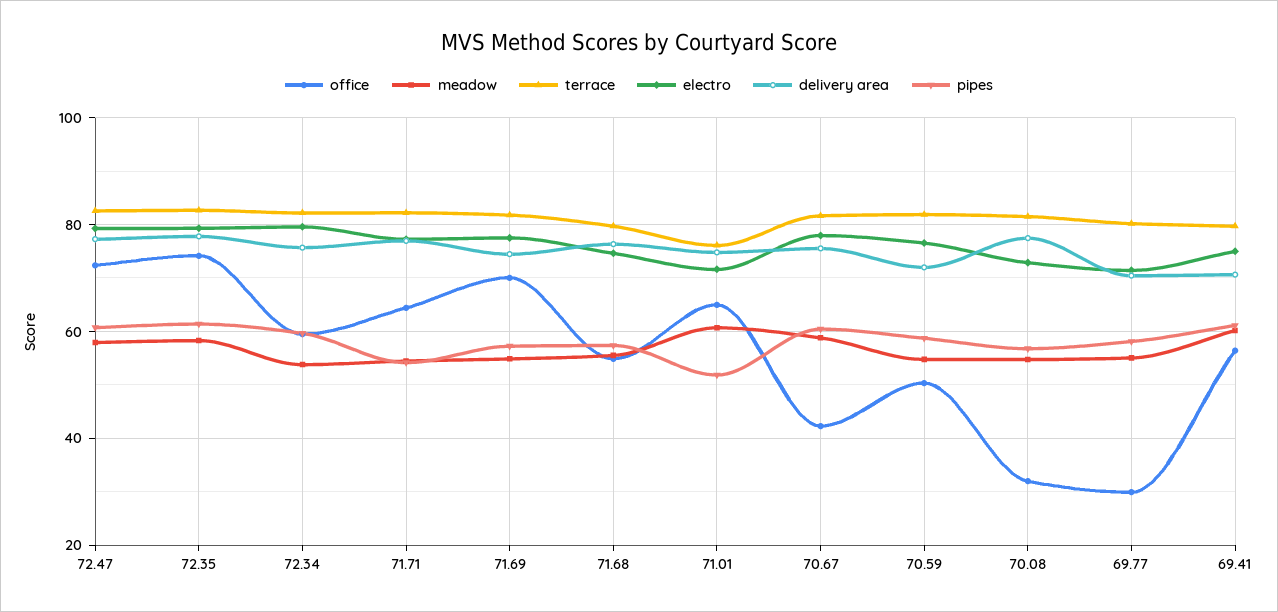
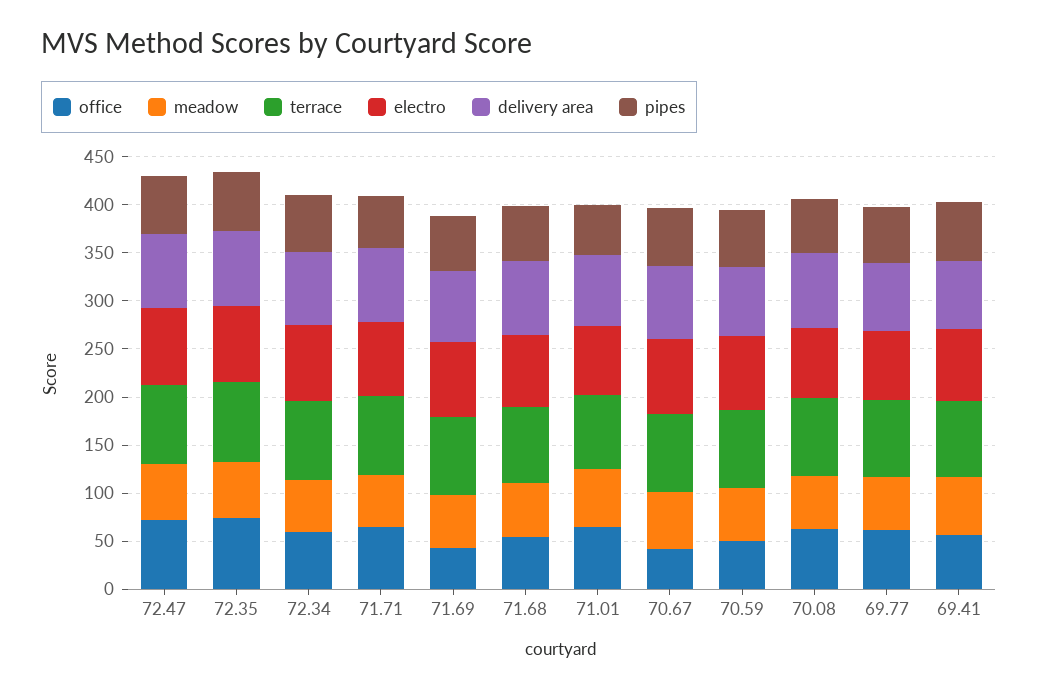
office, 71.69: 70 -> 40
office, 70.08: 32 -> 60
office, 69.77: 30 -> 60

